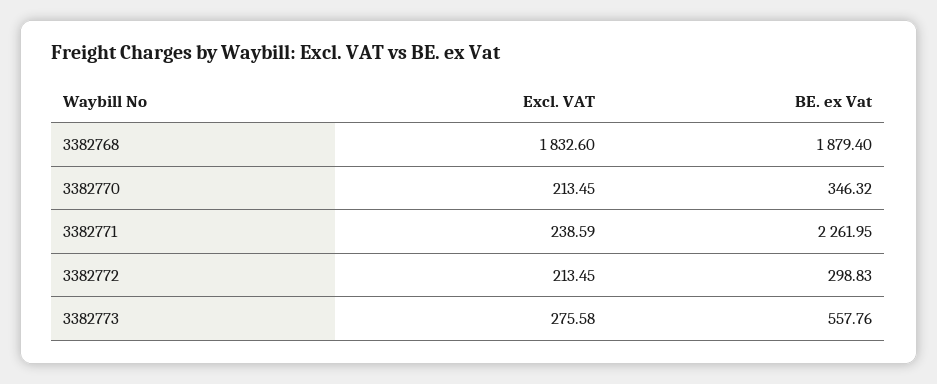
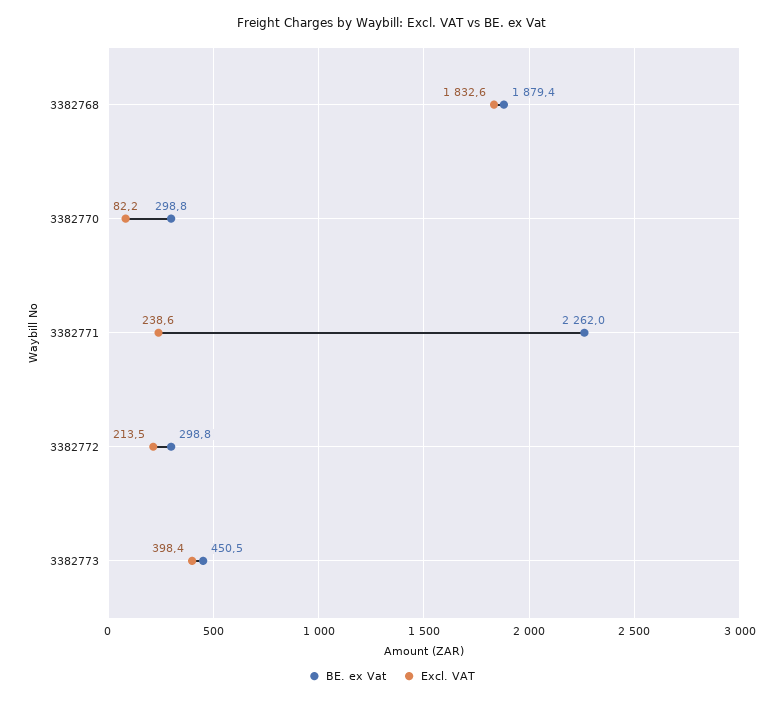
Excl. VAT, 3382770: 213.45 -> 82.2
BE. ex Vat, 3382770: 346.32 -> 298.8
Excl. VAT, 3382773: 275.58 -> 398.4
BE. ex Vat, 3382773: 557.76 -> 450.5

